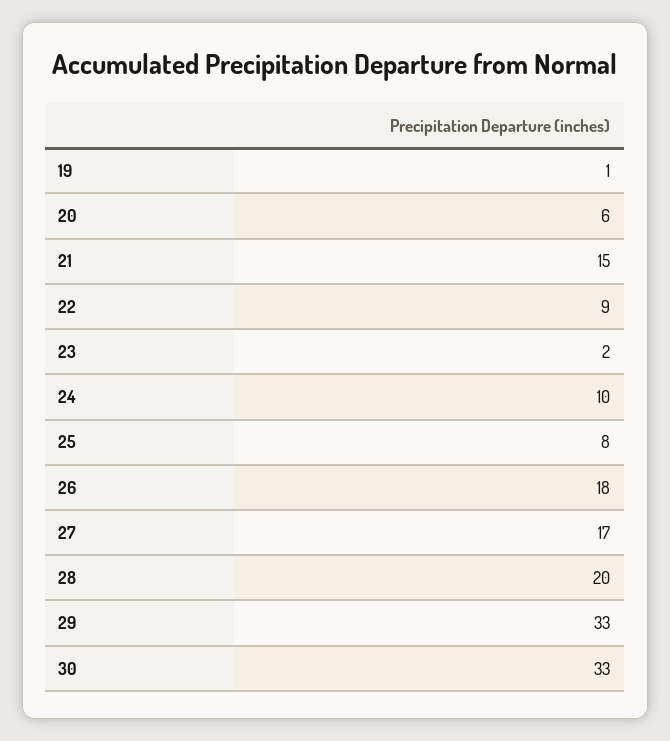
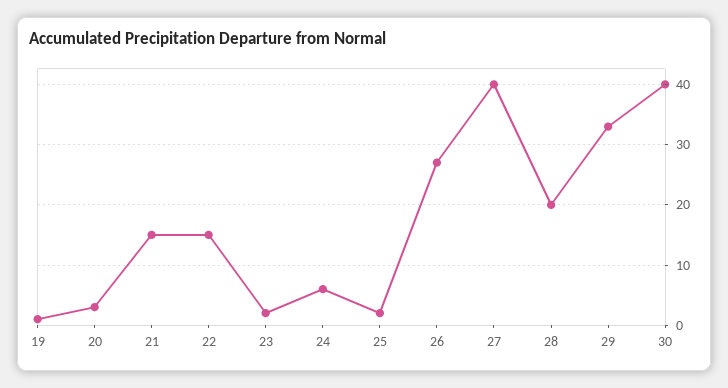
20: 6 -> 3
22: 9 -> 15
24: 10 -> 6
25: 8 -> 2
26: 18 -> 27
27: 17 -> 40
30: 33 -> 40

